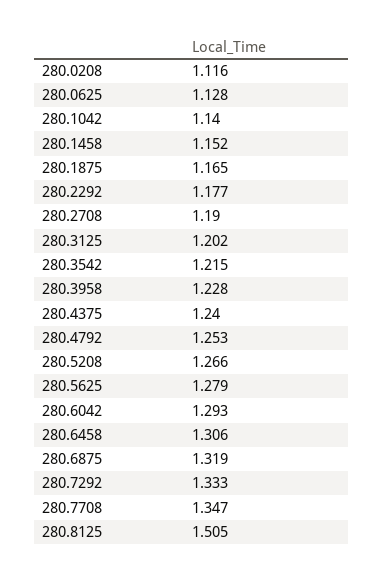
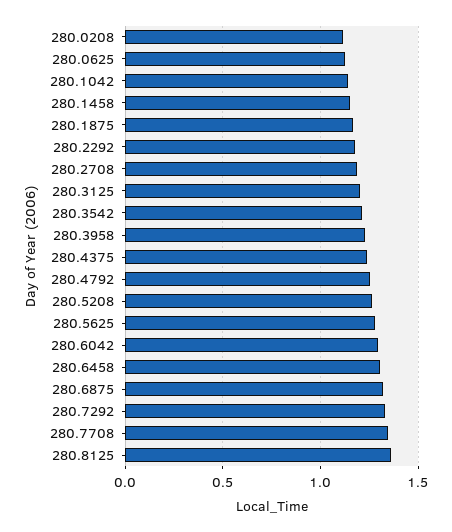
280.8125: 1.505 -> 1.35

